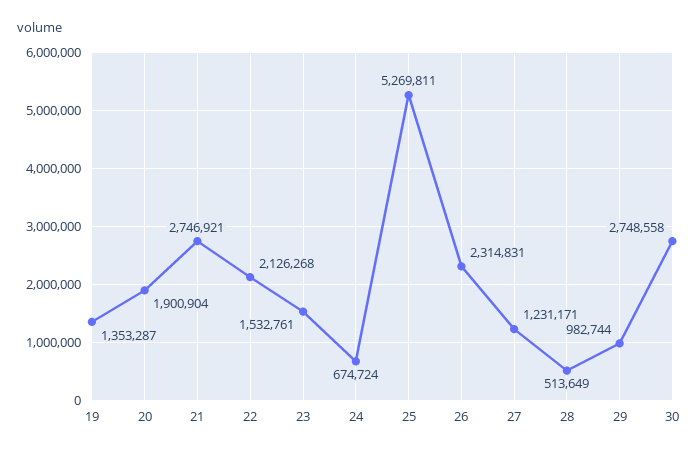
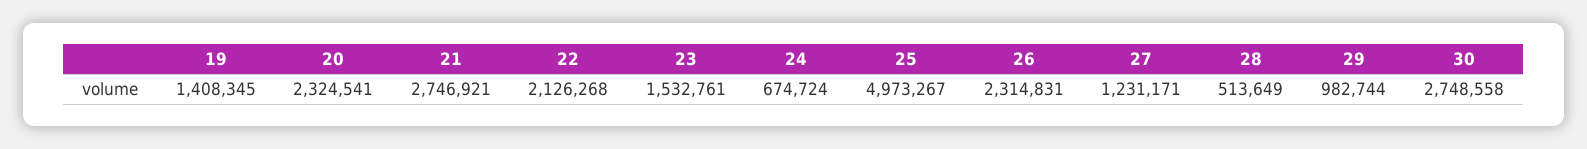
19: 1353287 -> 1408345
20: 1900904 -> 2324541
25: 5269811 -> 4973267

